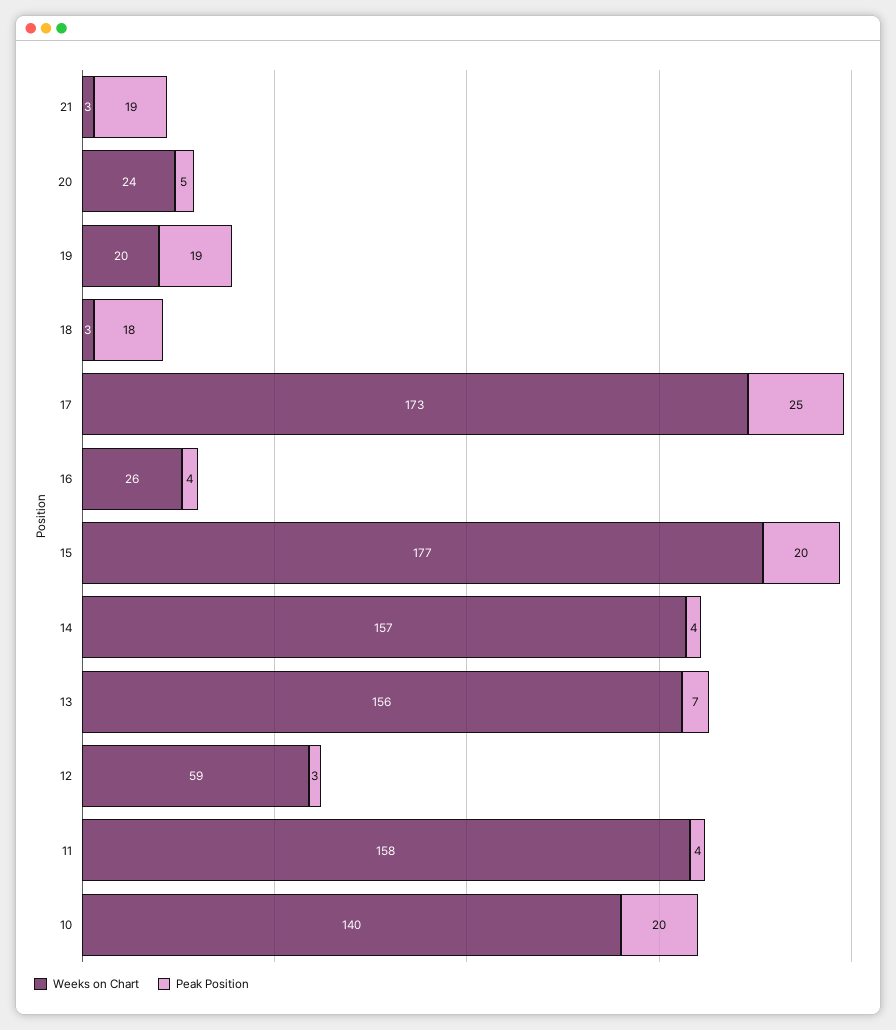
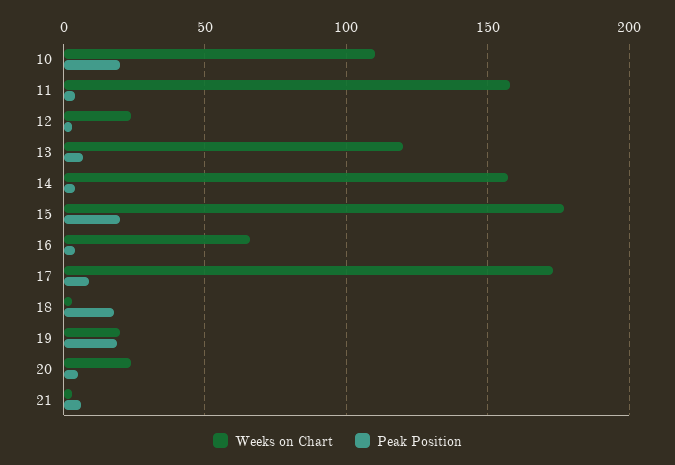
Peak Position, 21: 19 -> 5
Peak Position, 17: 25 -> 10
Weeks on Chart, 16: 26 -> 65
Weeks on Chart, 13: 156 -> 120
Weeks on Chart, 12: 59 -> 25
Weeks on Chart, 10: 140 -> 110

